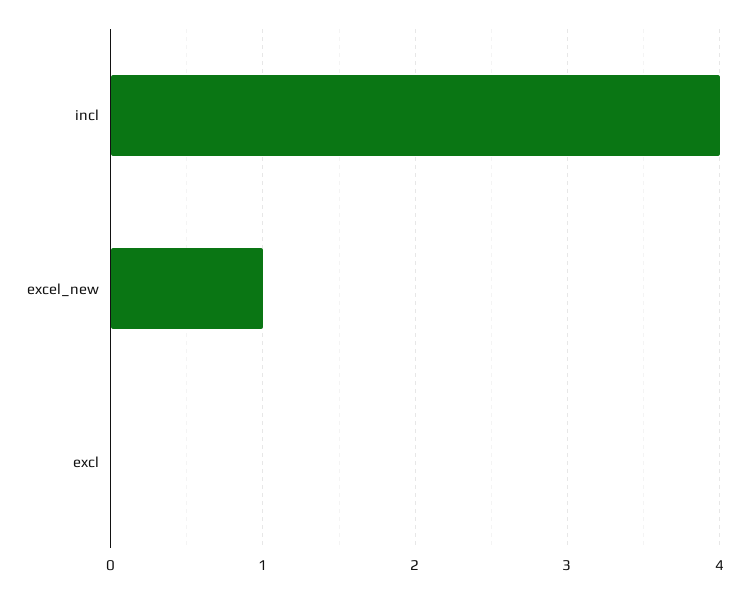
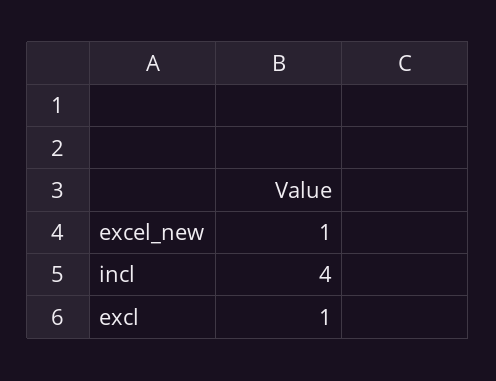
excl: 0 -> 1

